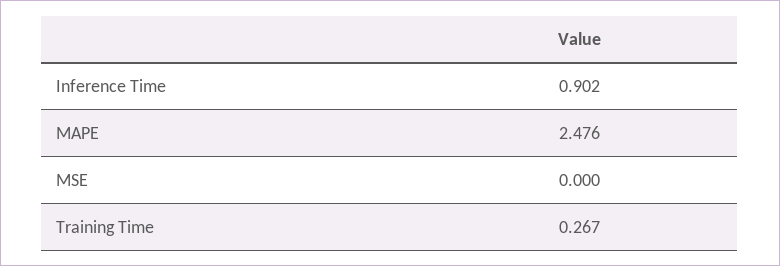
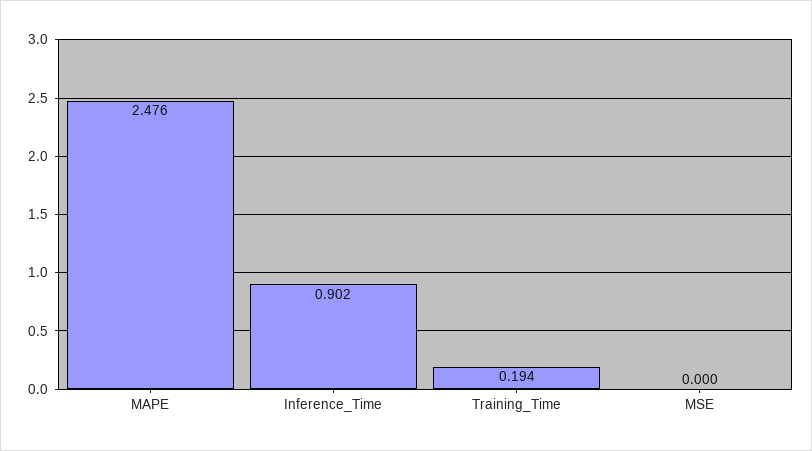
Training Time: 0.267 -> 0.194

